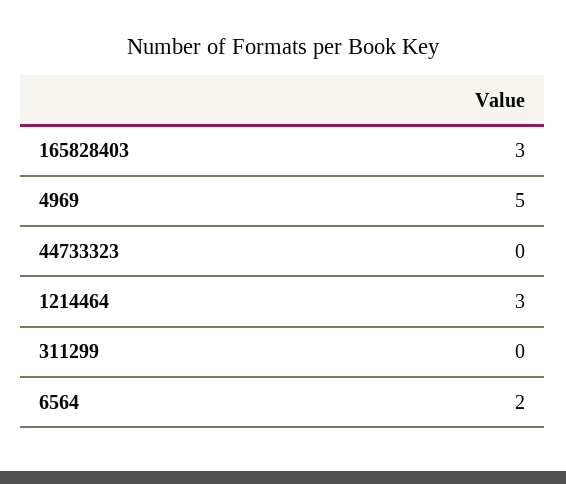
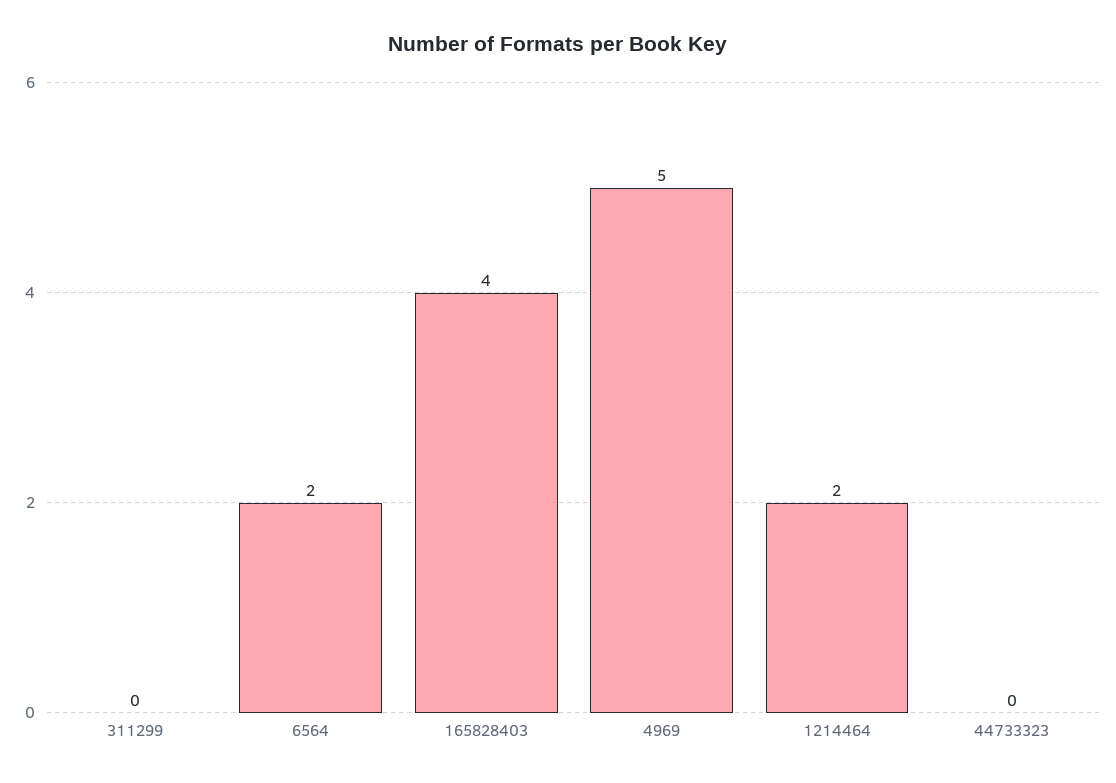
165828403: 3 -> 4
1214464: 3 -> 2

